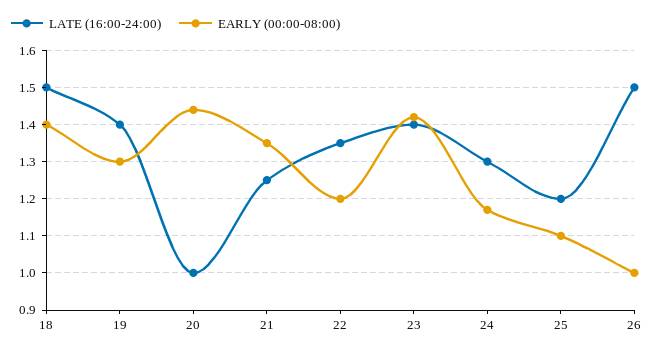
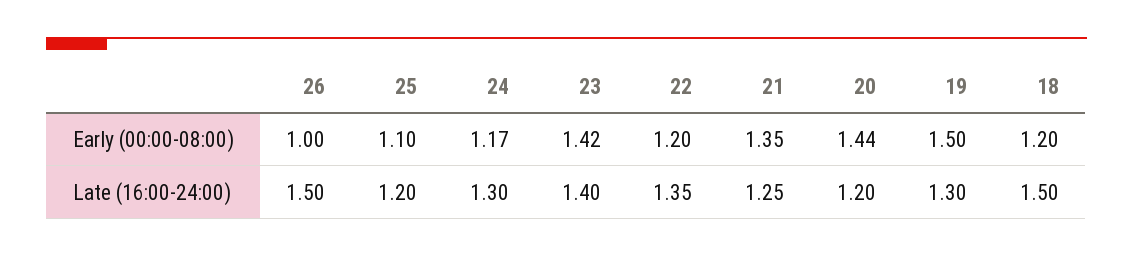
EARLY (00:00-08:00), 18: 1.4 -> 1.2
LATE (16:00-24:00), 19: 1.4 -> 1.3
EARLY (00:00-08:00), 19: 1.3 -> 1.5
LATE (16:00-24:00), 20: 1 -> 1.2

